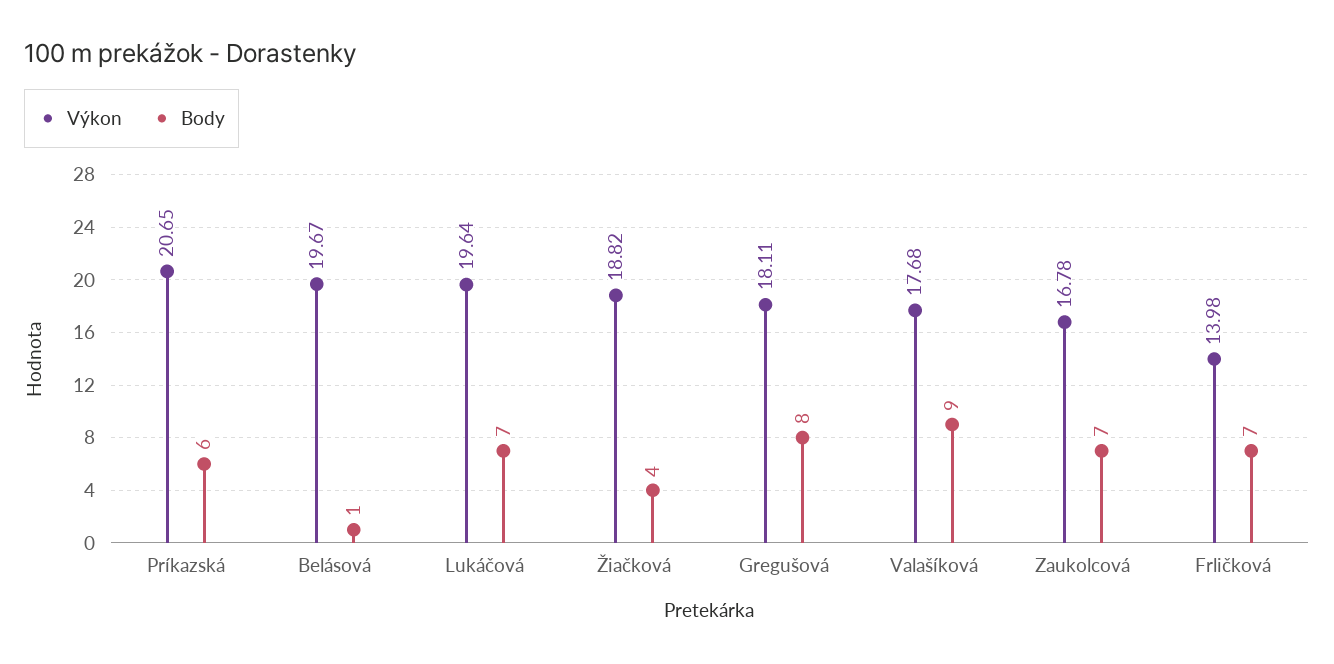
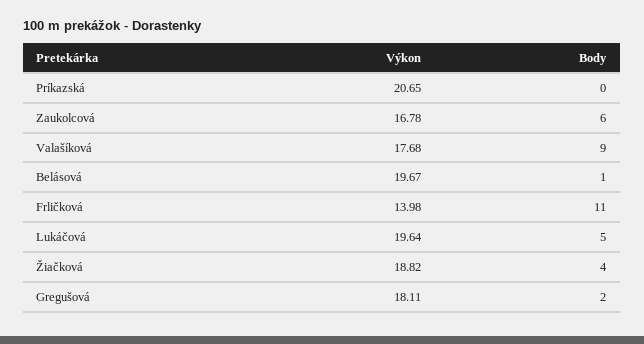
Body, Príkazská: 6 -> 0
Body, Lukáčová: 7 -> 5
Body, Gregušová: 8 -> 2
Body, Zaukolcová: 7 -> 6
Body, Frličková: 7 -> 11

